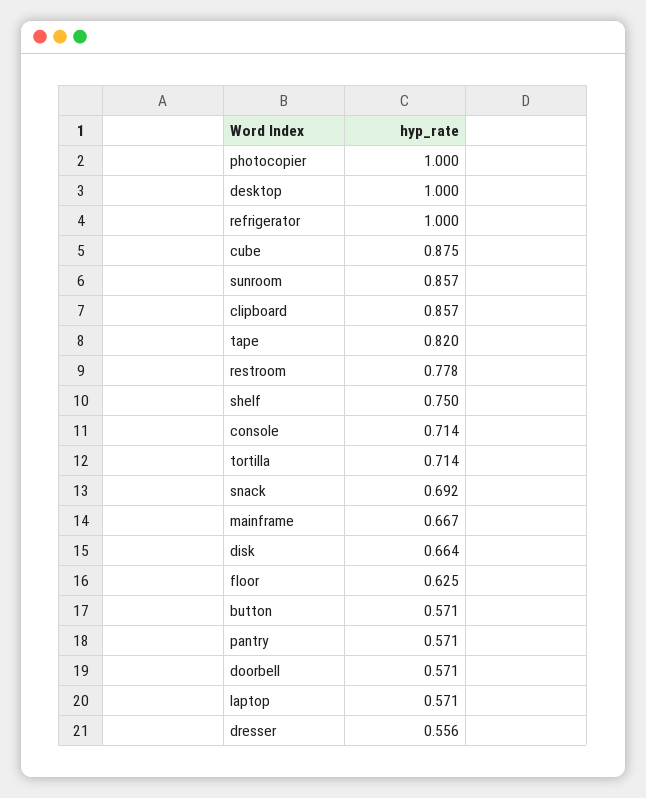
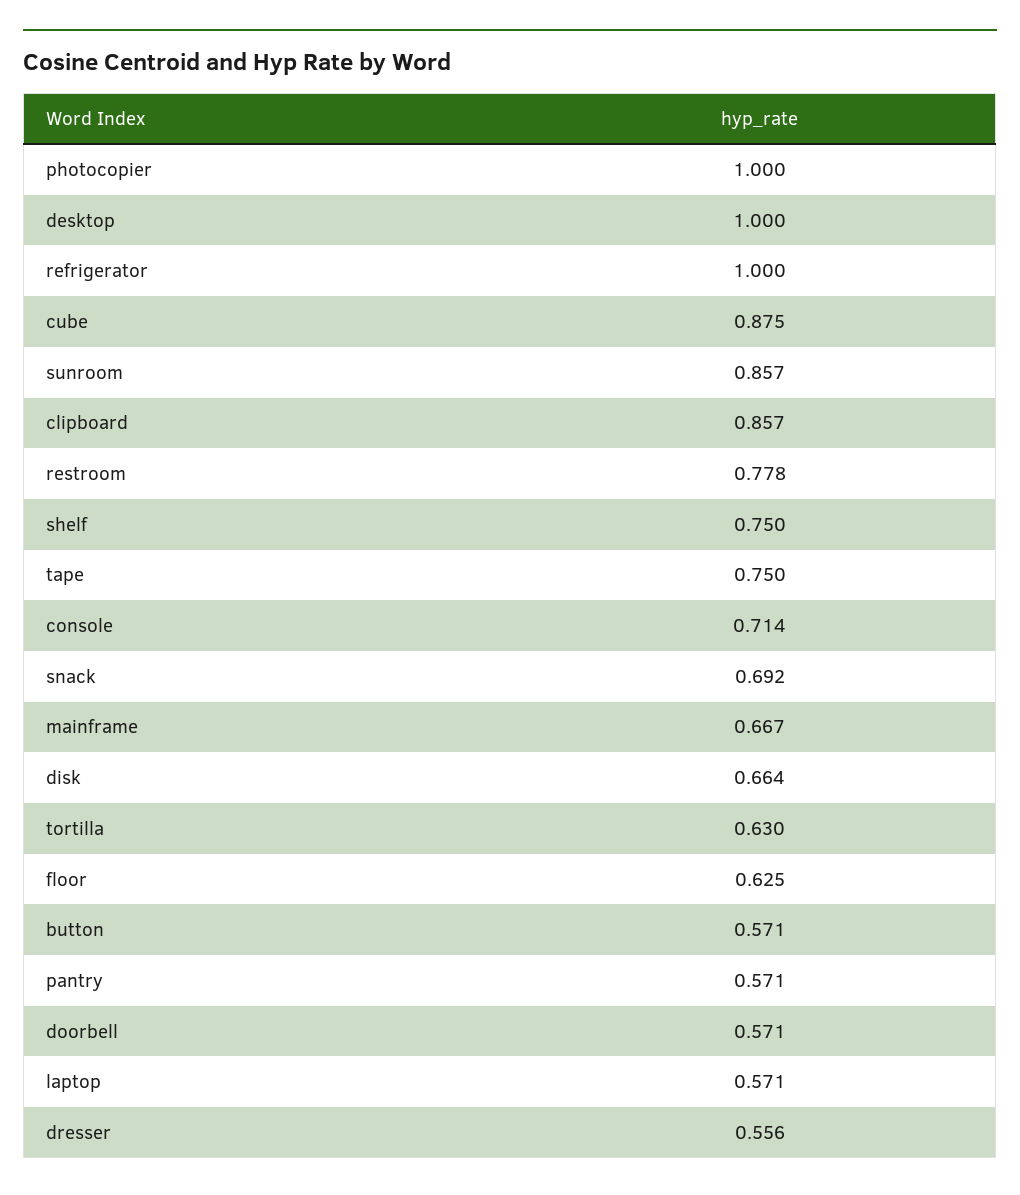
tape: 0.82 -> 0.75
tortilla: 0.714 -> 0.63

